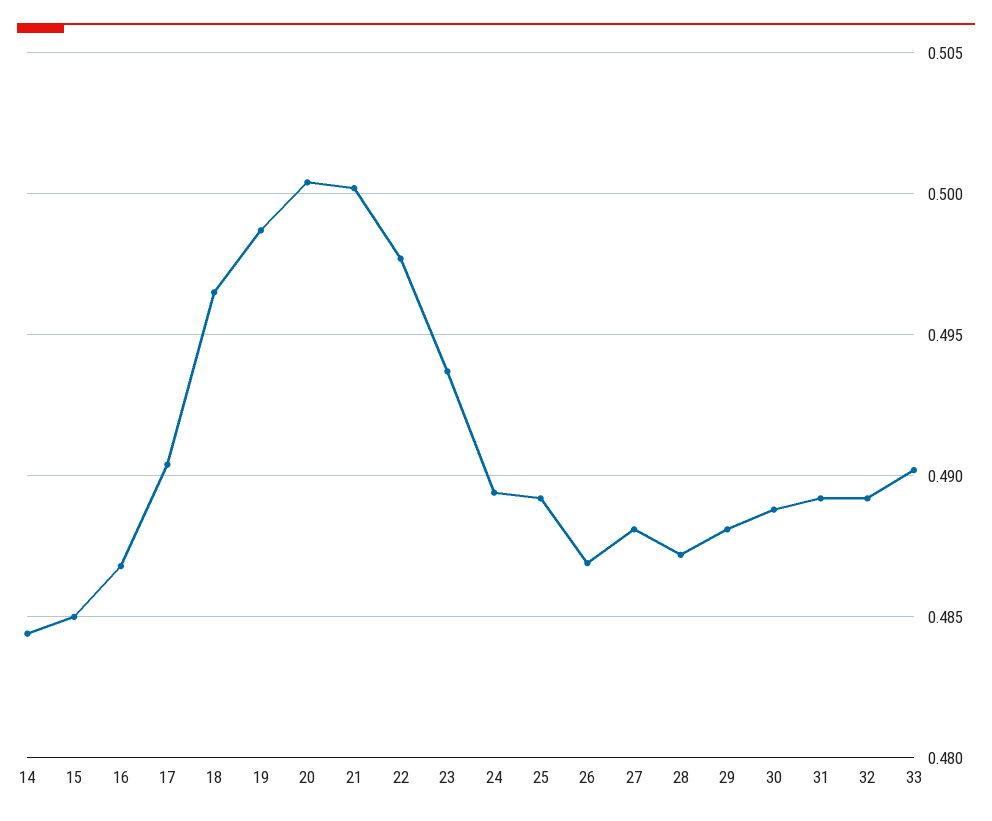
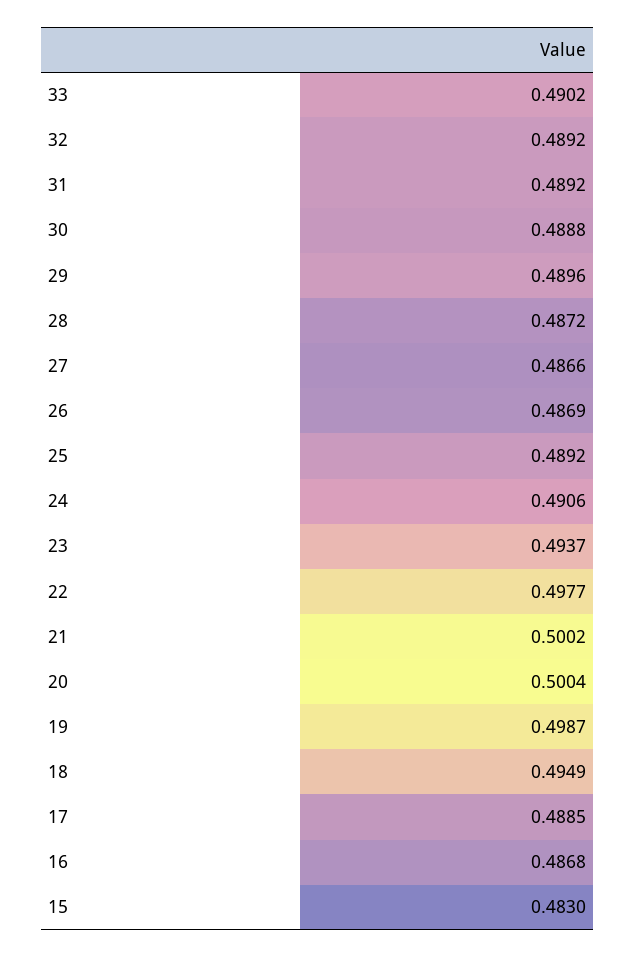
14: 0.4845 -> none
15: 0.485 -> 0.483
17: 0.4905 -> 0.4885
18: 0.4965 -> 0.4949
24: 0.4895 -> 0.4906
27: 0.488 -> 0.4866
29: 0.488 -> 0.4896

